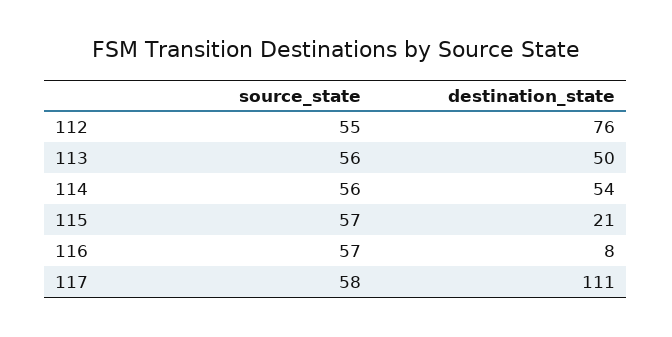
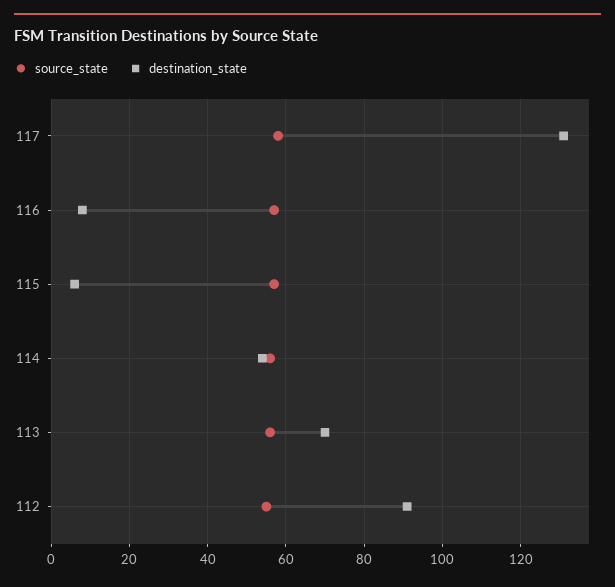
destination_state, 112: 76 -> 90
destination_state, 113: 50 -> 70
destination_state, 115: 21 -> 5
destination_state, 117: 111 -> 130

